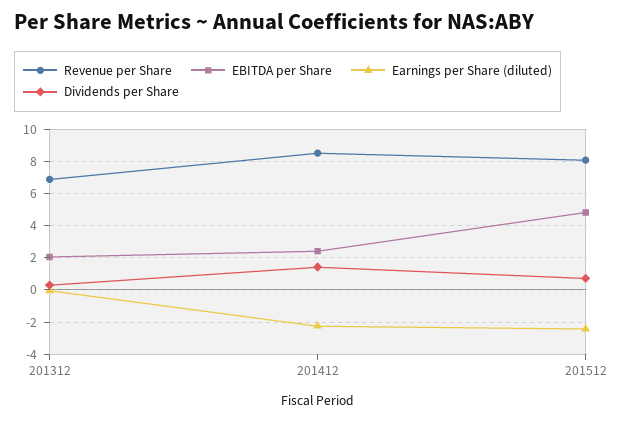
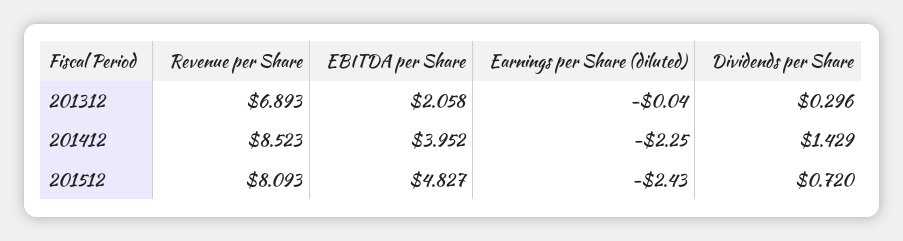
EBITDA per Share, 201412: 2.5 -> 3.952

